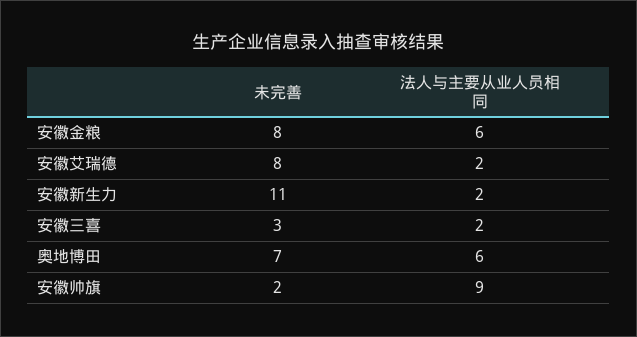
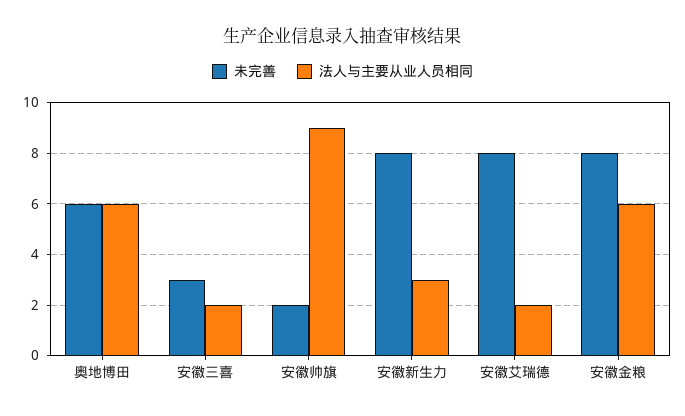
未完善, 安徽新生力: 11 -> 8
法人与主要从业人员相同, 安徽新生力: 2 -> 3
未完善, 奥地博田: 7 -> 6

